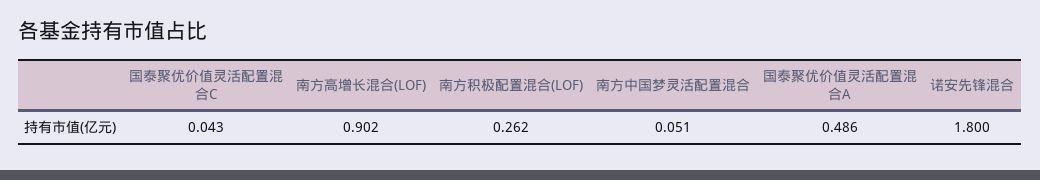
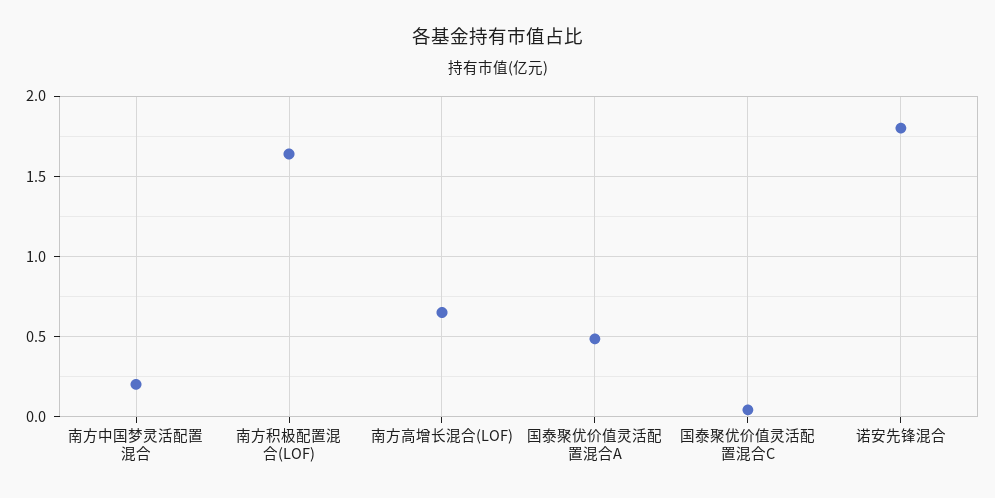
南方高增长混合(LOF): 0.902 -> 0.65
南方积极配置混合(LOF): 0.262 -> 1.65
南方中国梦灵活配置混合: 0.051 -> 0.2

